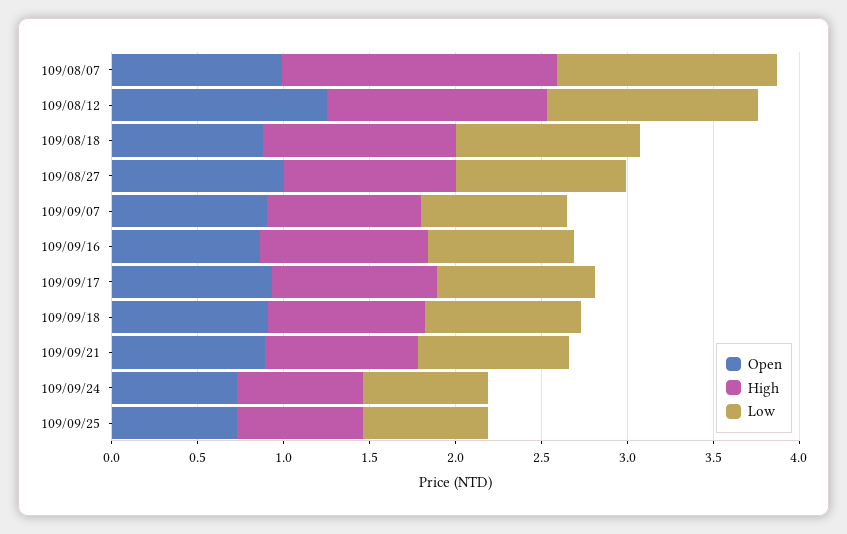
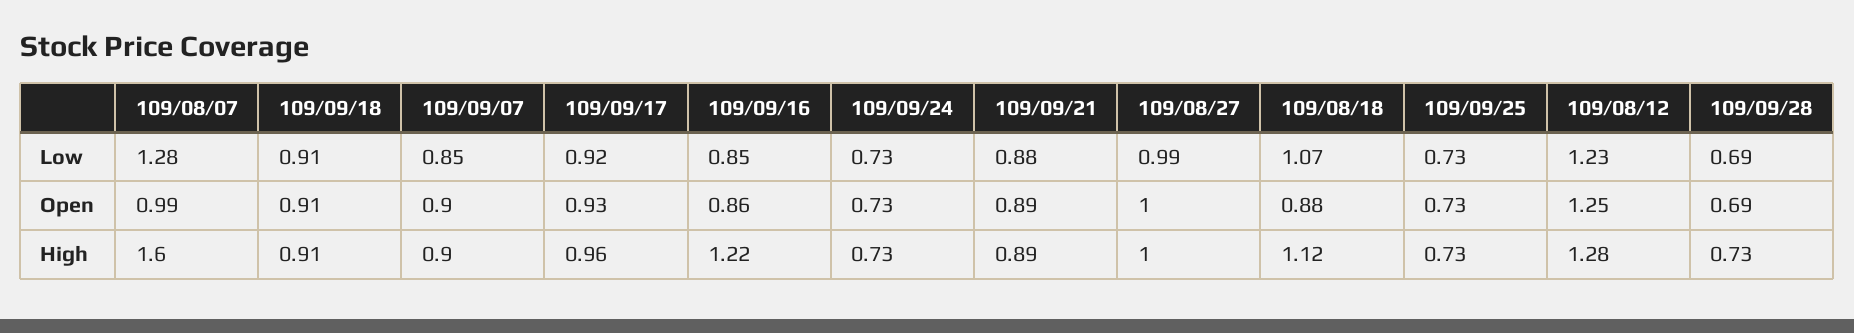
High, 109/09/16: 1 -> 1.22
Low, 109/09/28: none -> 0.69
Open, 109/09/28: none -> 0.69
High, 109/09/28: none -> 0.73

